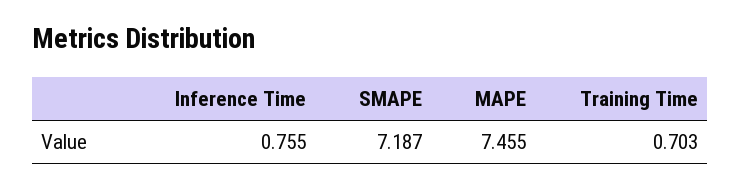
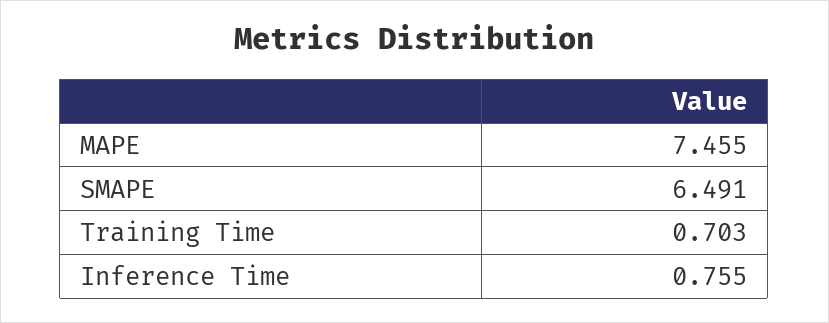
SMAPE: 7.187 -> 6.491

